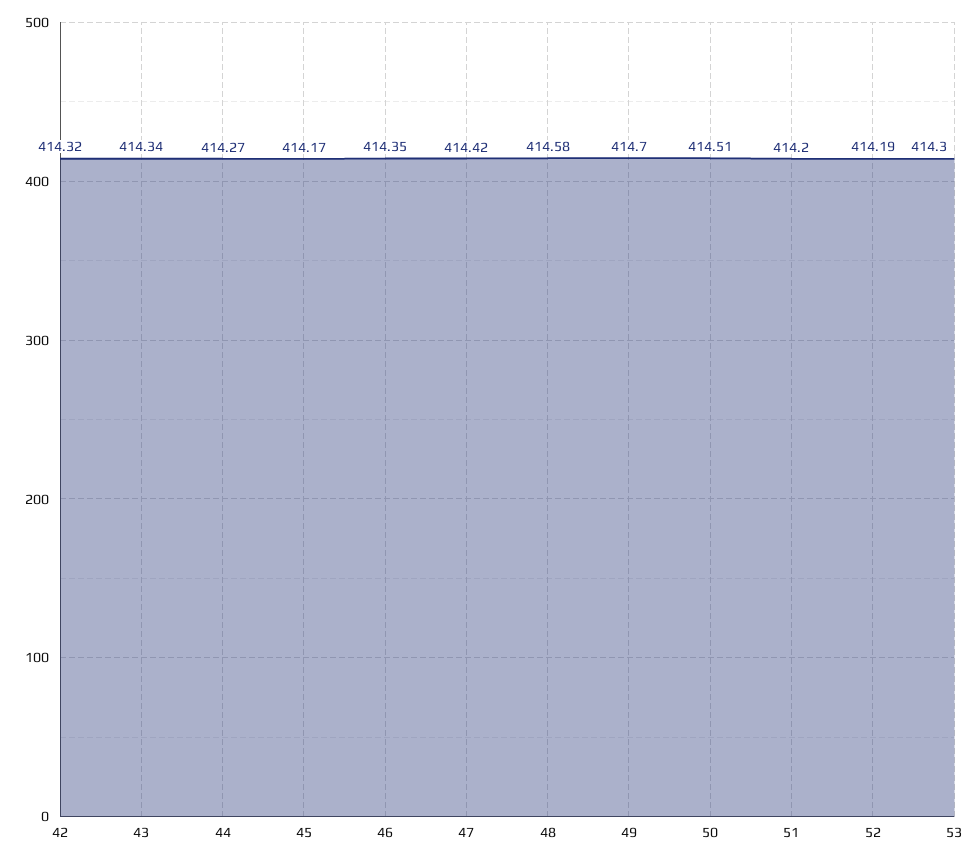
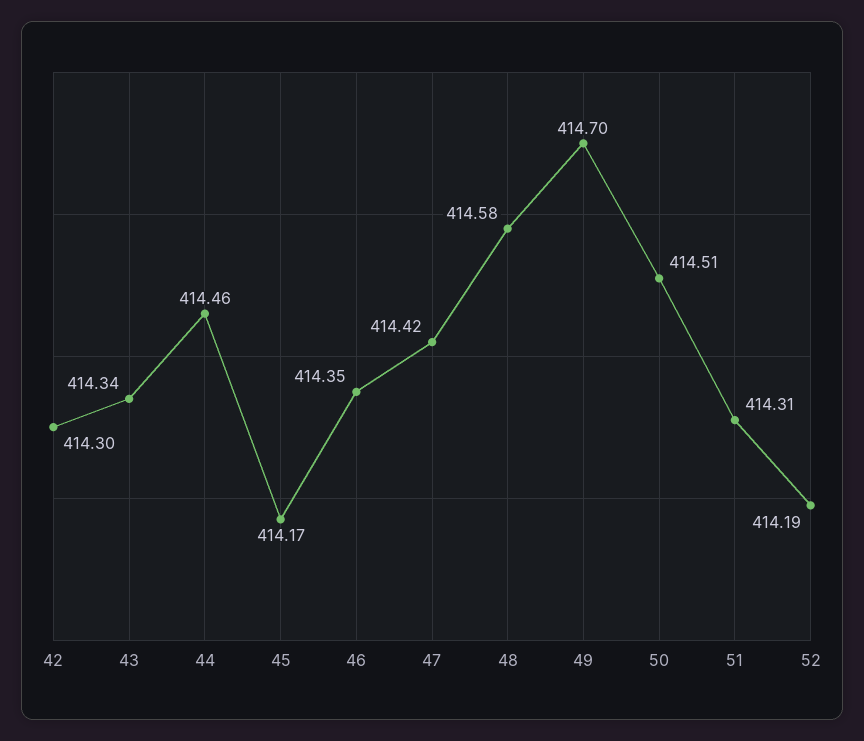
42: 414.32 -> 414.3
44: 414.27 -> 414.46
51: 414.2 -> 414.31
53: 414.3 -> none

